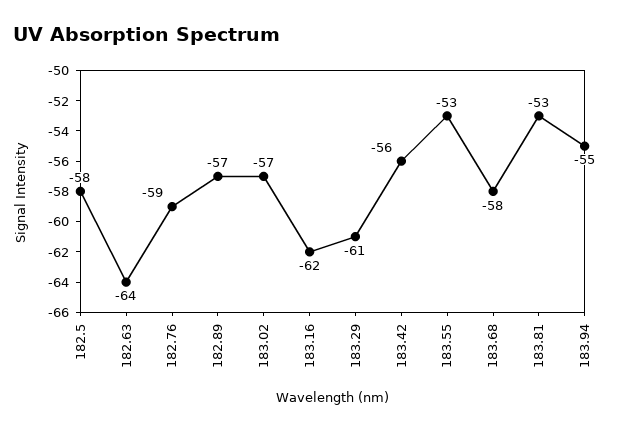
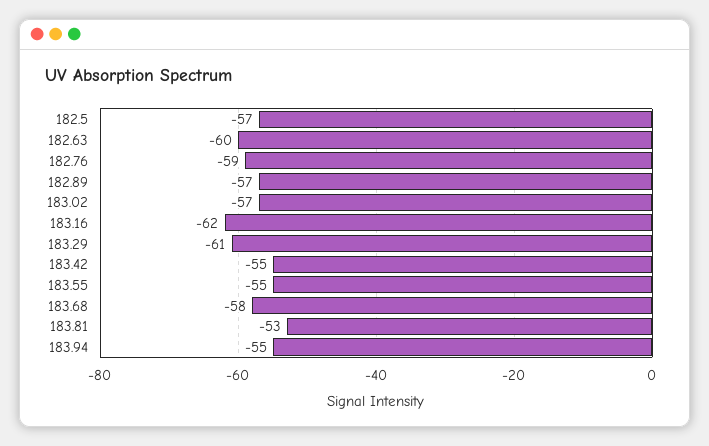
182.5: -58 -> -57
182.63: -64 -> -60
183.42: -56 -> -55
183.55: -53 -> -55

